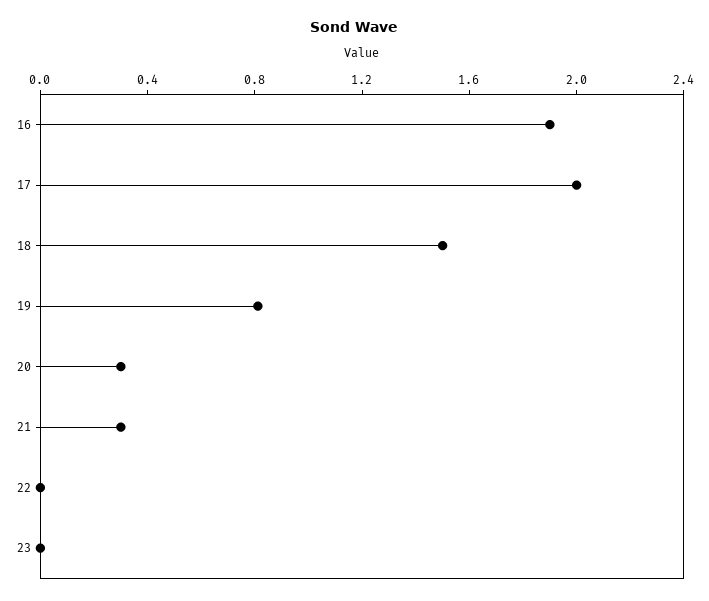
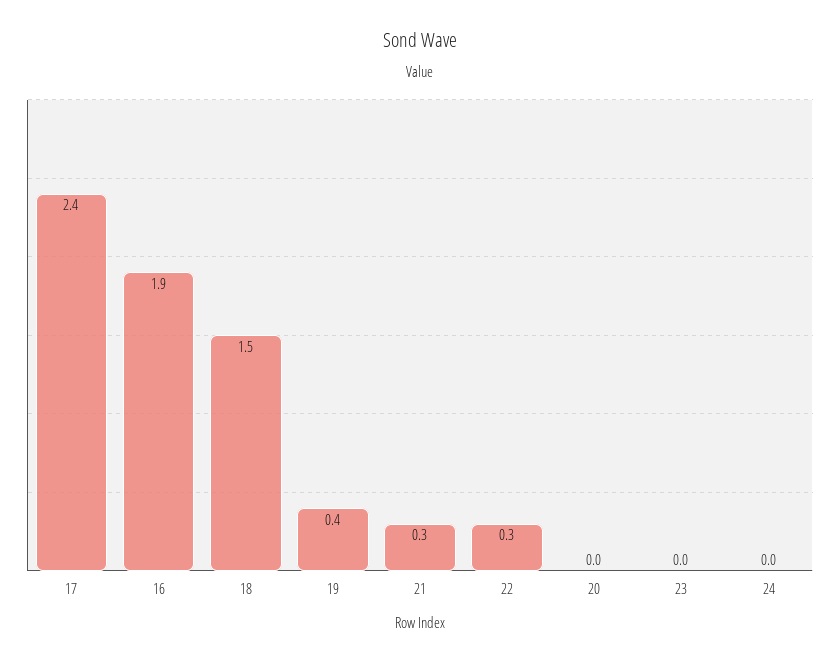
17: 2 -> 2.4
19: 0.8 -> 0.4
20: 0.3 -> 0
22: 0 -> 0.3
24: none -> 0

